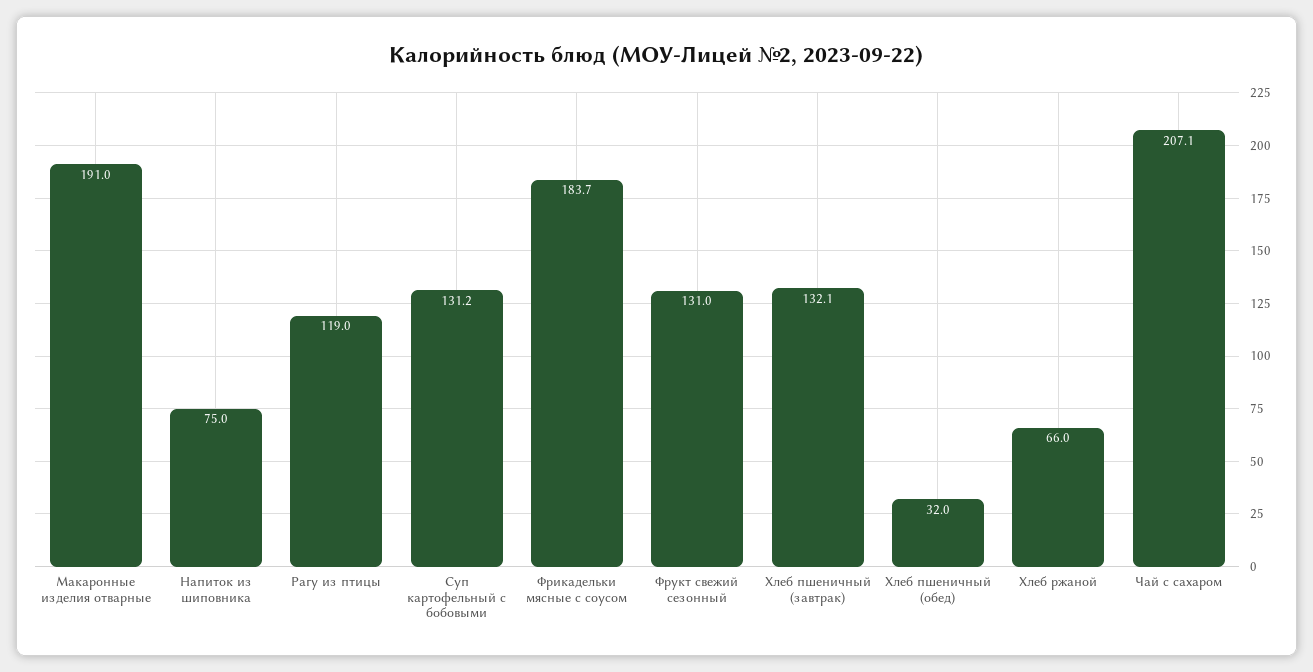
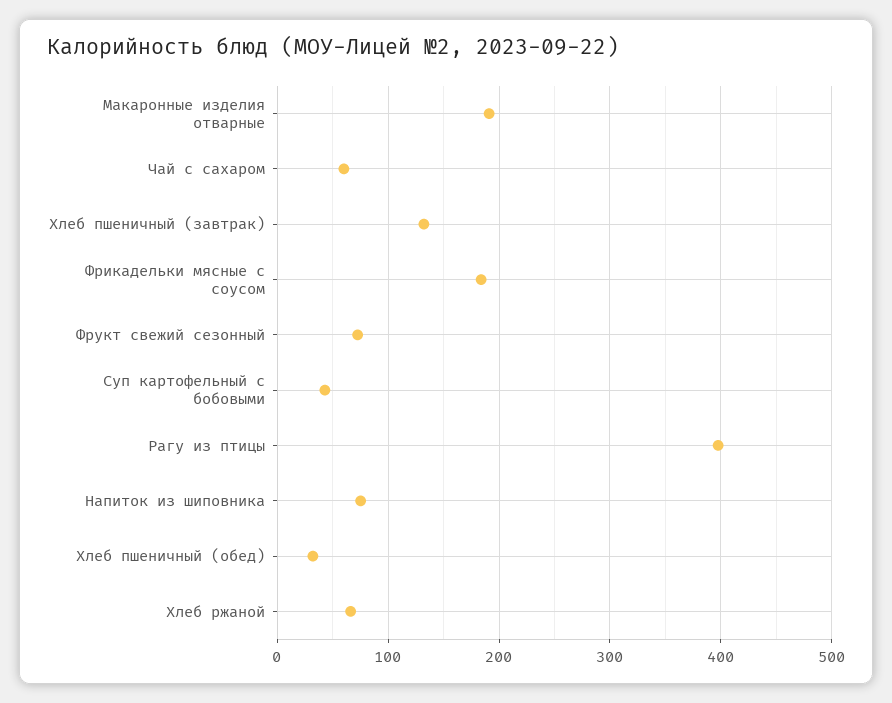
Рагу из птицы: 119 -> 400
Суп картофельный с бобовыми: 131.2 -> 40
Фрукт свежий сезонный: 131 -> 70
Чай с сахаром: 207.1 -> 60

